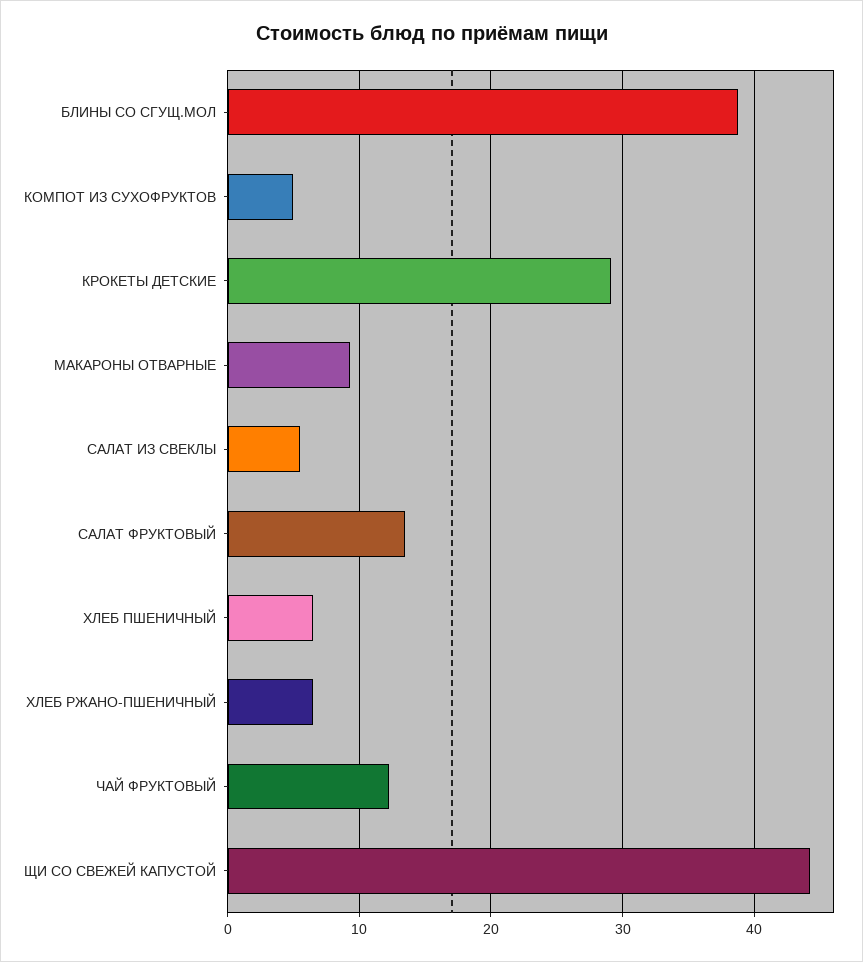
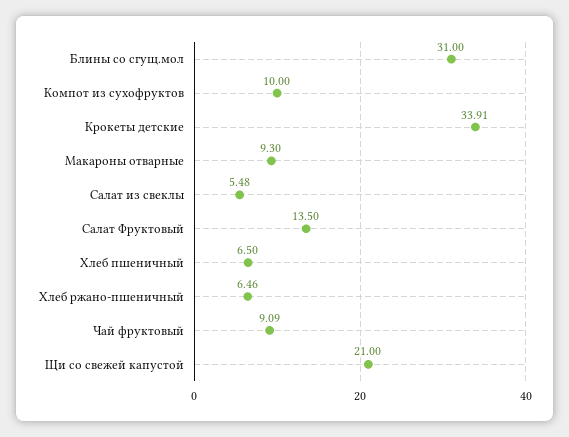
БЛИНЫ СО СГУЩ.МОЛ: 39 -> 31
КОМПОТ ИЗ СУХОФРУКТОВ: 5 -> 10
КРОКЕТЫ ДЕТСКИЕ: 29 -> 33.91
ЧАЙ ФРУКТОВЫЙ: 12 -> 9.09
ЩИ СО СВЕЖЕЙ КАПУСТОЙ: 44 -> 21

